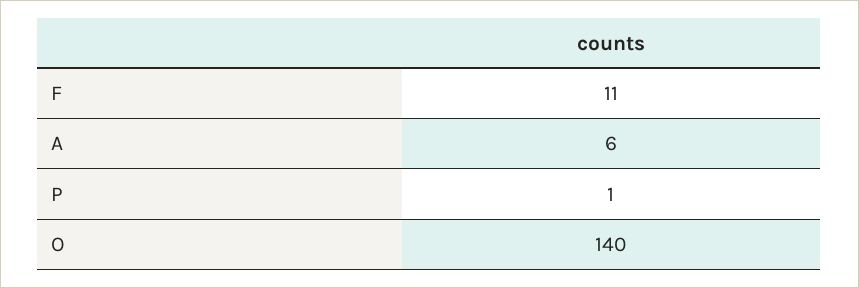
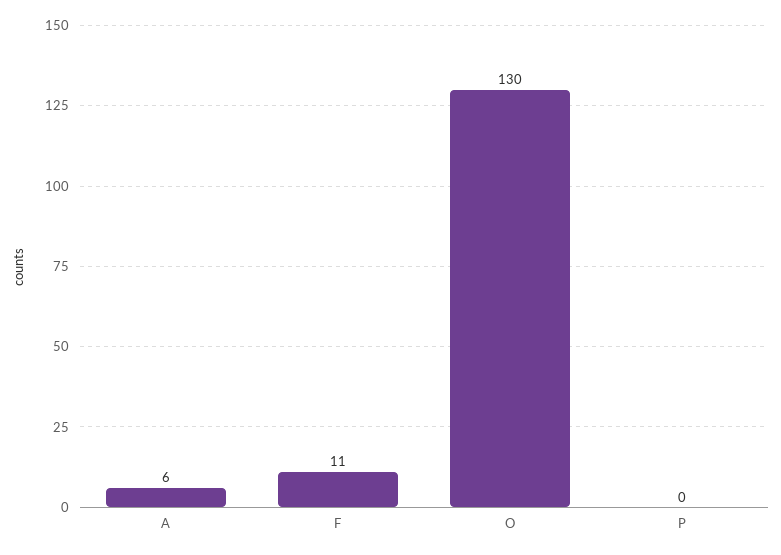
P: 1 -> 0
O: 140 -> 130

